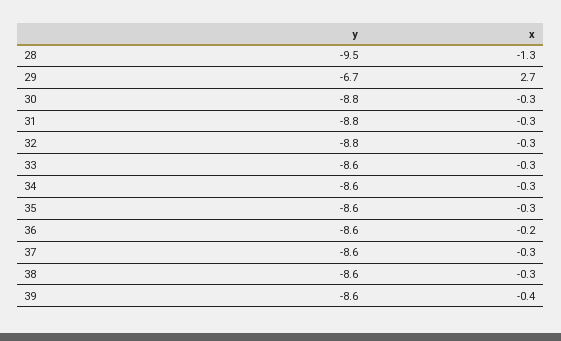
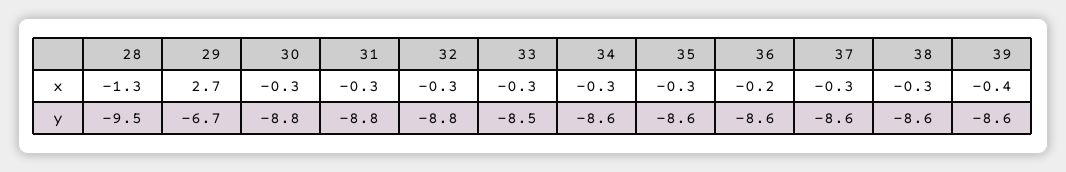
y, 33: -8.6 -> -8.5

